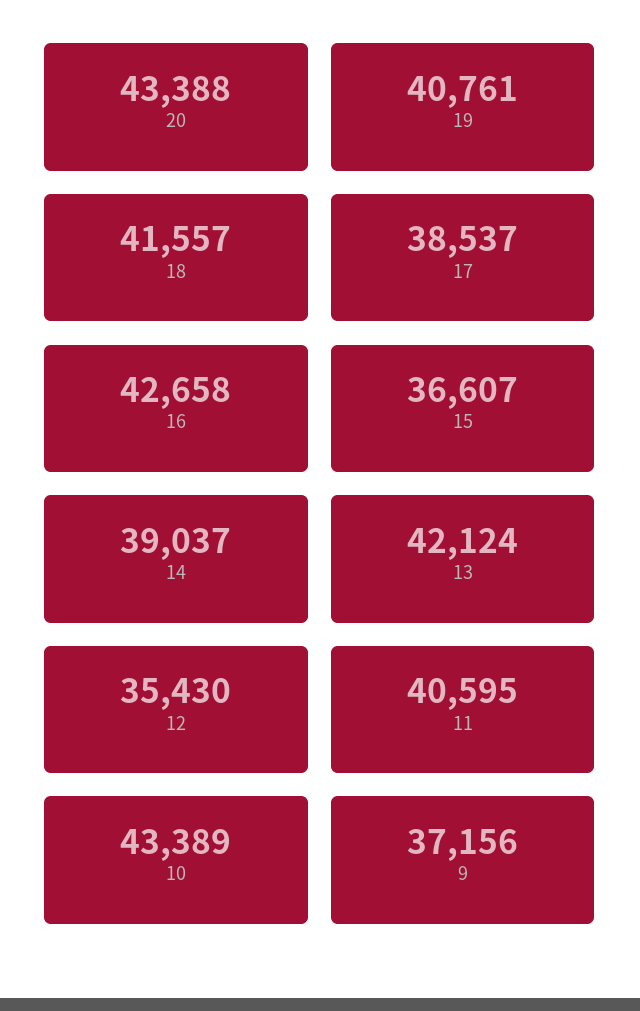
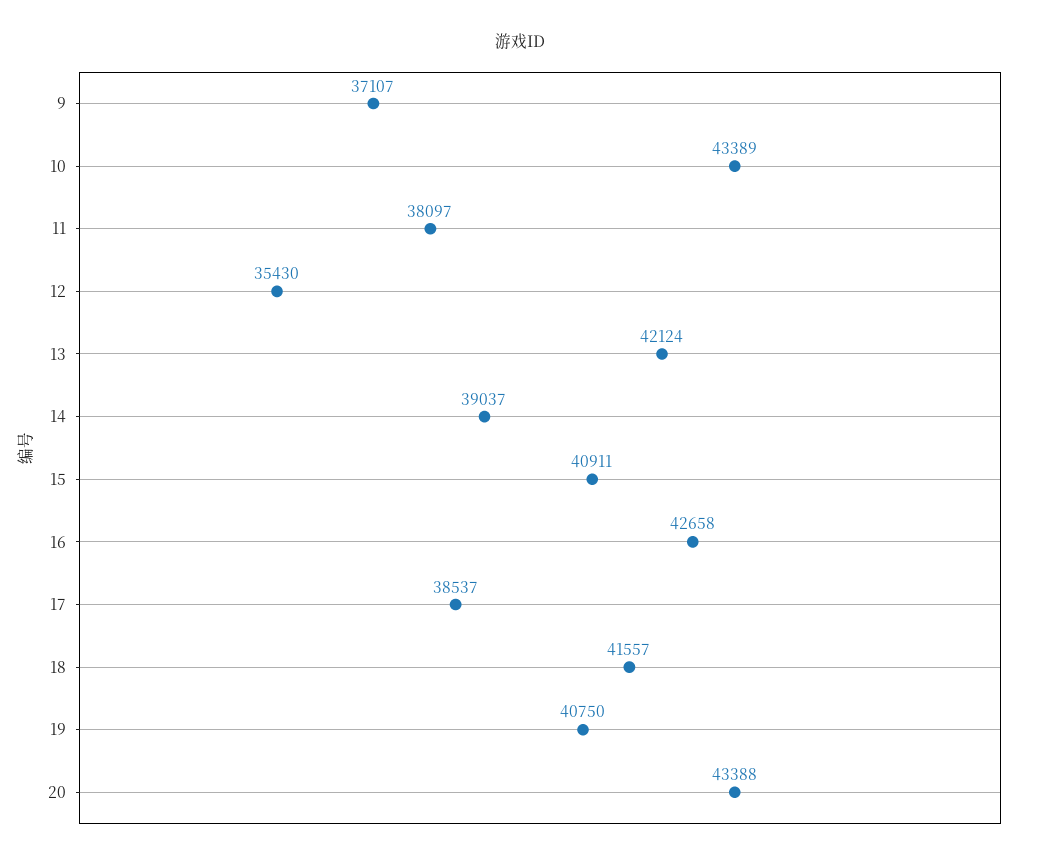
19: 40761 -> 40750
15: 36607 -> 40911
11: 40595 -> 38097
9: 37156 -> 37107

